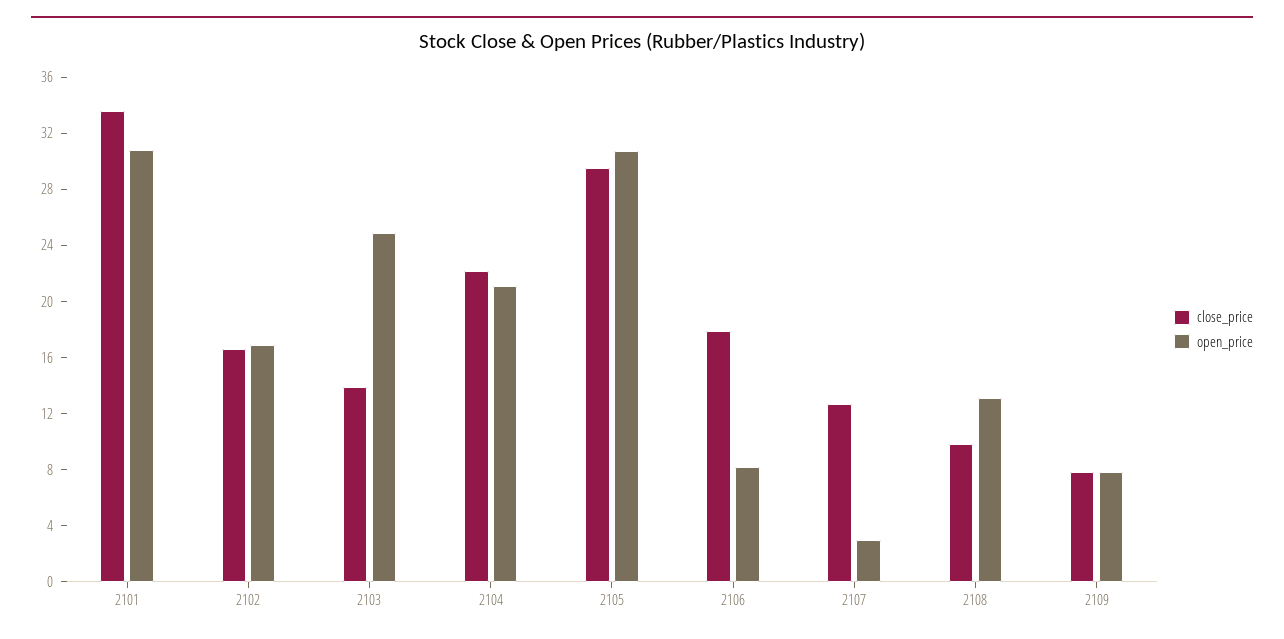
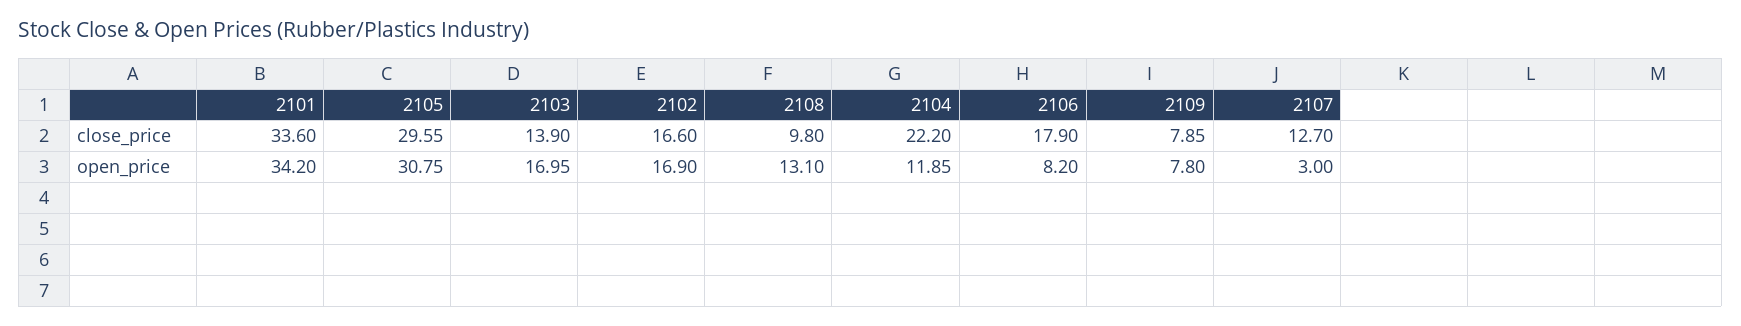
open_price, 2101: 31 -> 34.2
open_price, 2103: 25 -> 16.95
open_price, 2104: 21 -> 11.85

